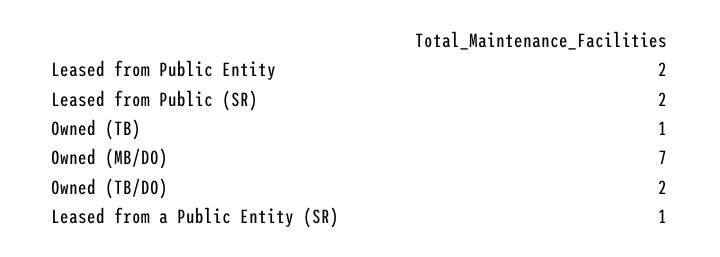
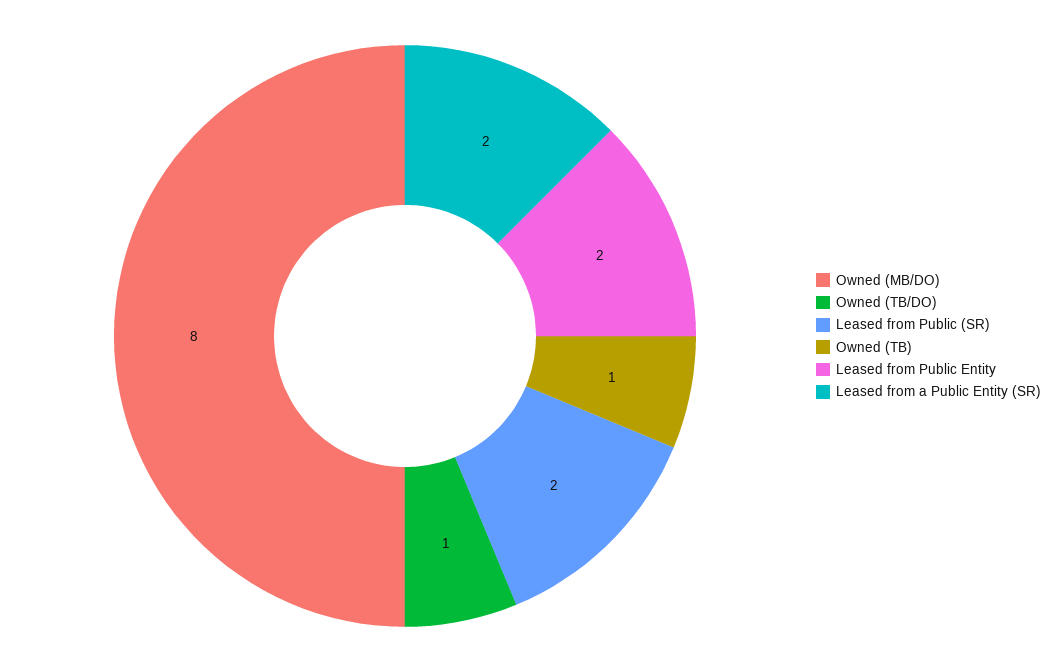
Owned (MB/DO): 7 -> 8
Owned (TB/DO): 2 -> 1
Leased from a Public Entity (SR): 1 -> 2

